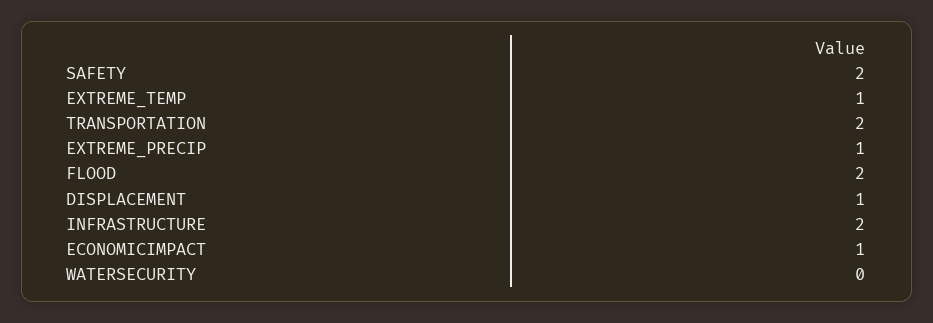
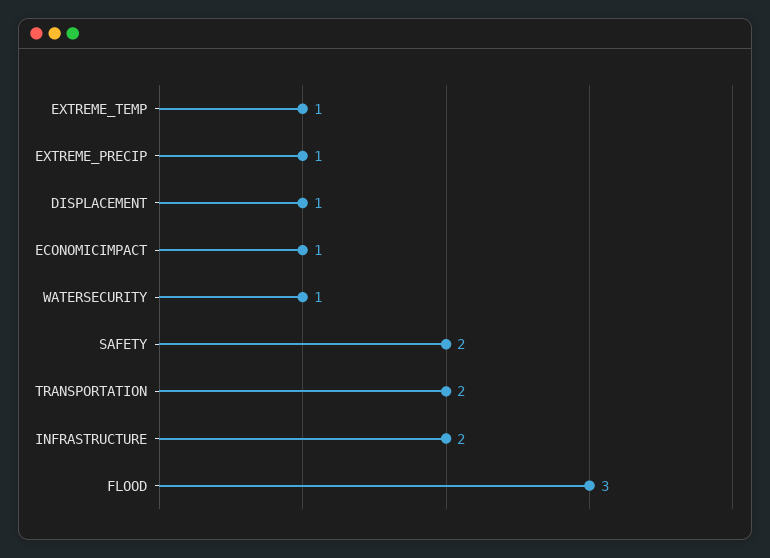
FLOOD: 2 -> 3
WATERSECURITY: 0 -> 1

